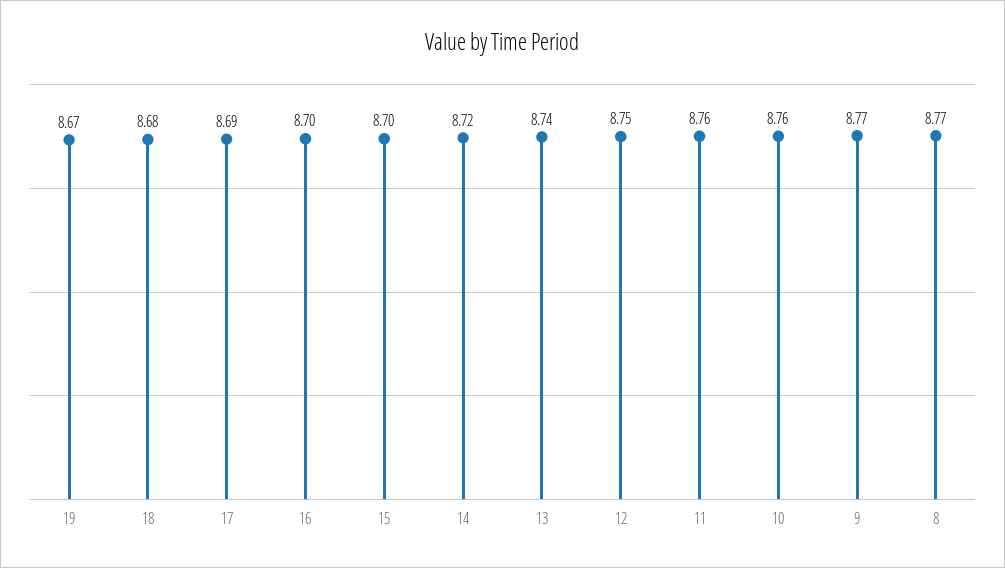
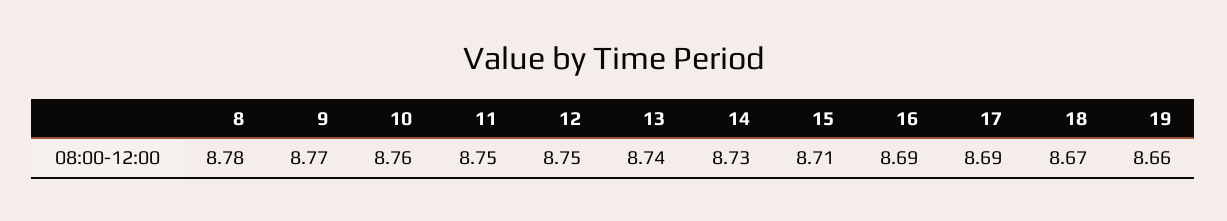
19: 8.67 -> 8.66
18: 8.68 -> 8.67
16: 8.7 -> 8.69
15: 8.7 -> 8.71
14: 8.72 -> 8.73
11: 8.76 -> 8.75
8: 8.77 -> 8.78

